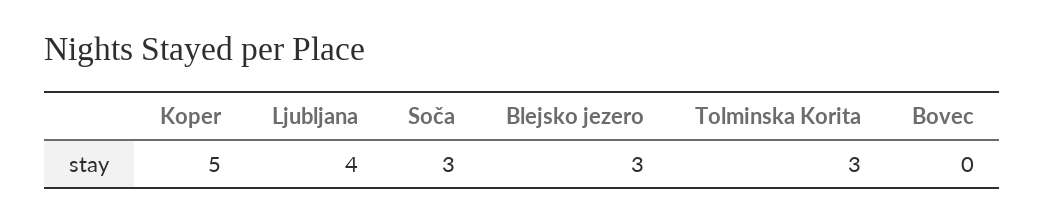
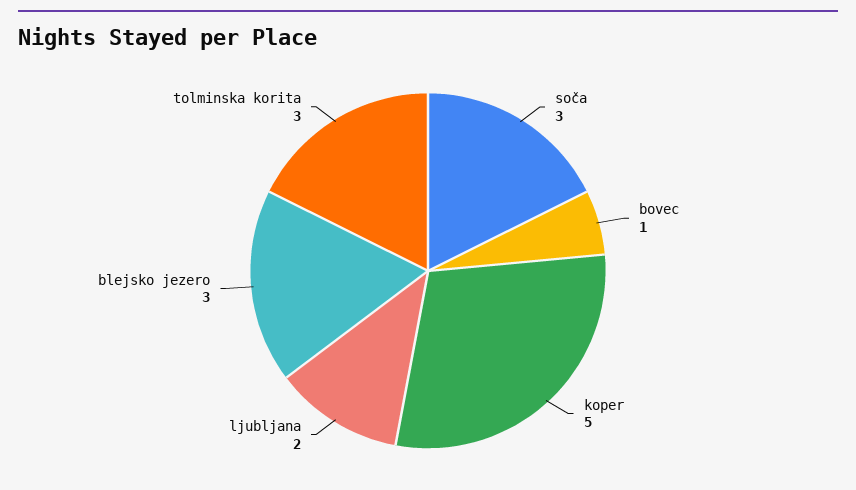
Ljubljana: 4 -> 2
Bovec: 0 -> 1

